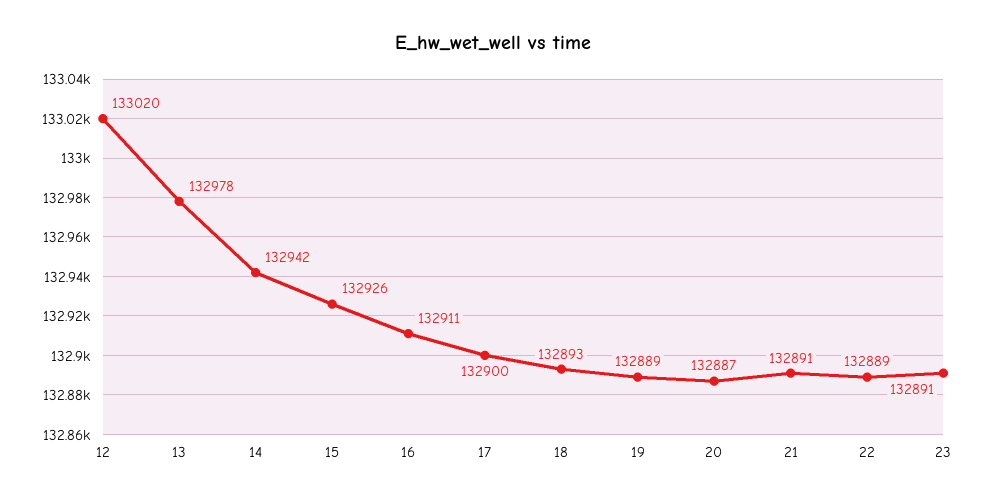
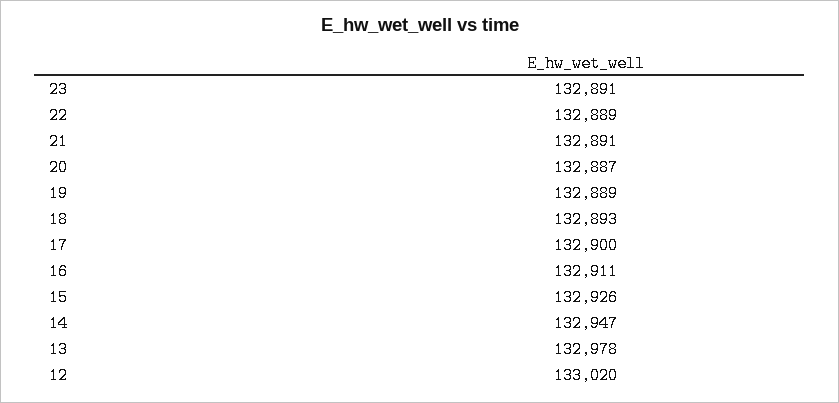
14: 132942 -> 132947

